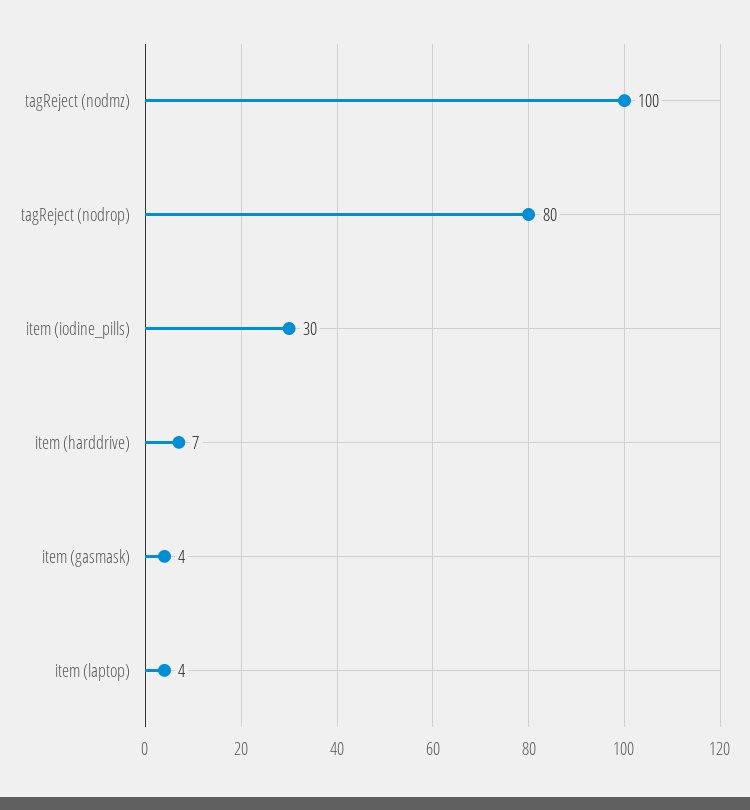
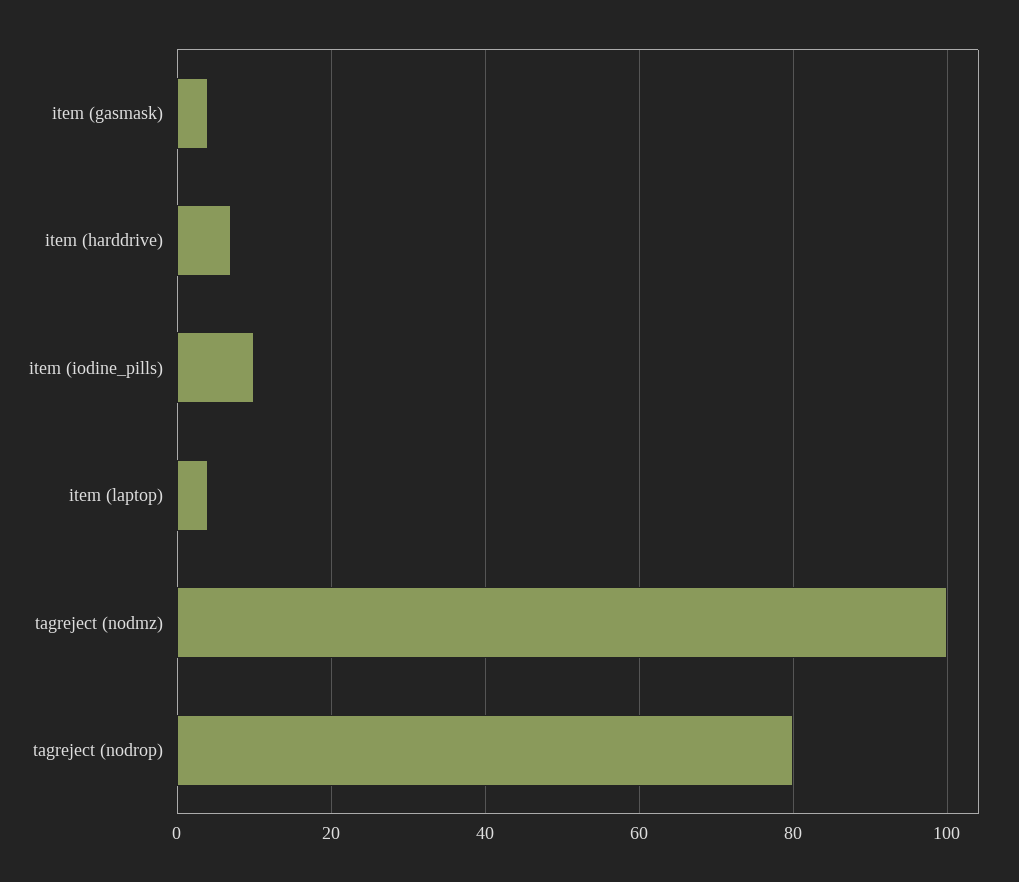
item (iodine_pills): 30 -> 10

